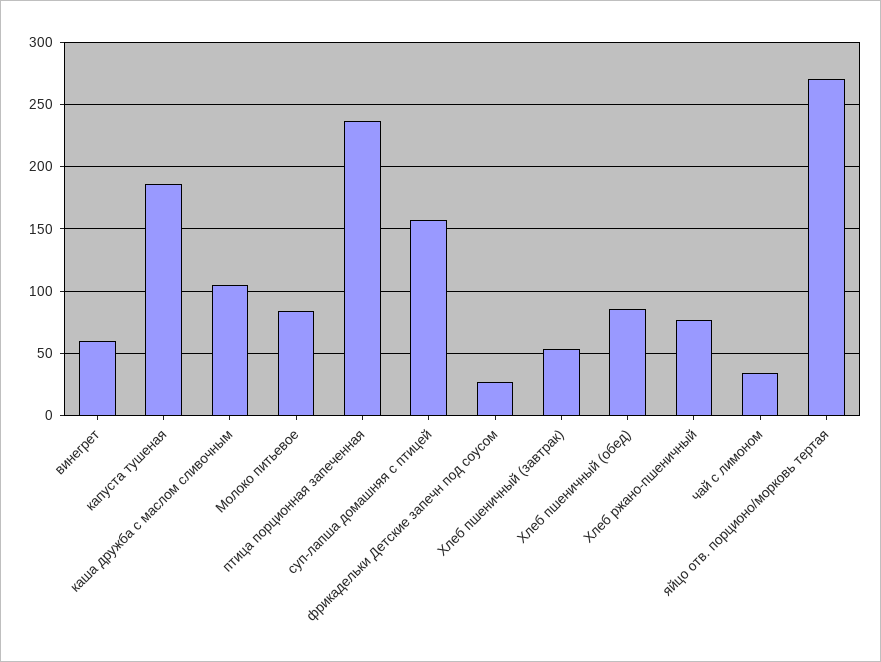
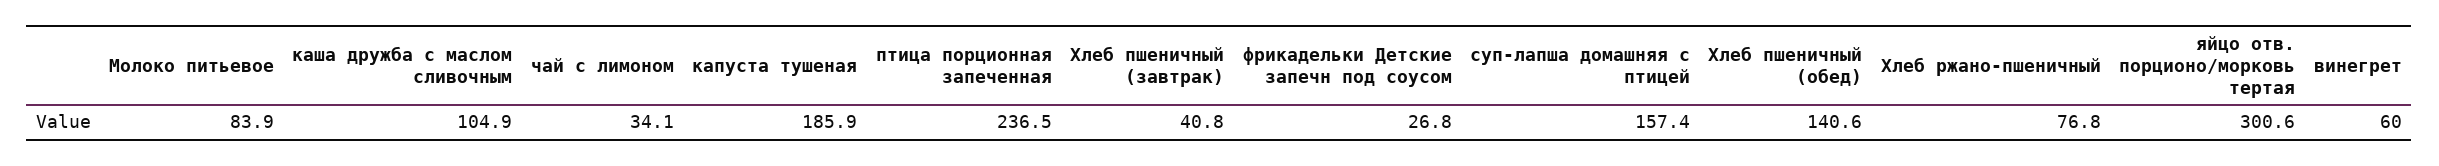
Хлеб пшеничный (завтрак): 55 -> 40.8
Хлеб пшеничный (обед): 85 -> 140.6
яйцо отв. порционо/морковь тертая: 270 -> 300.6

